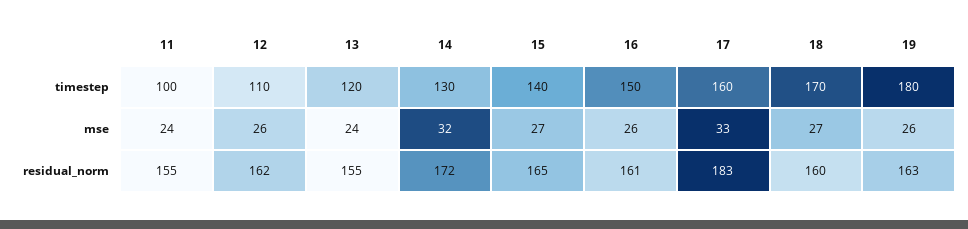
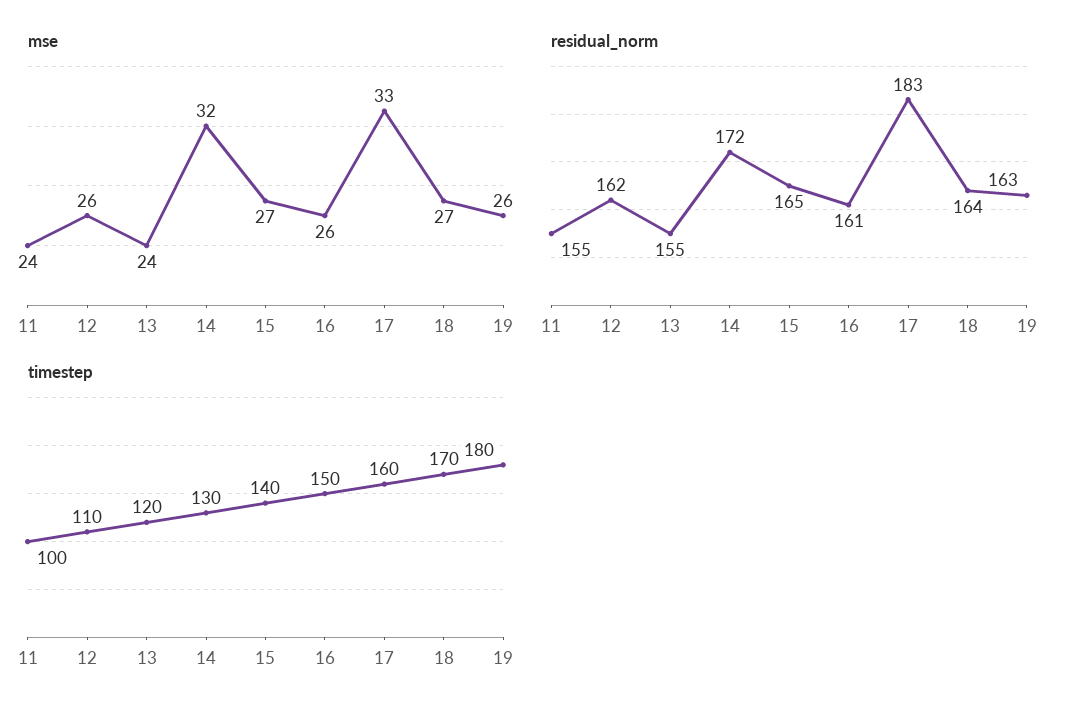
residual_norm, 18: 160 -> 164

